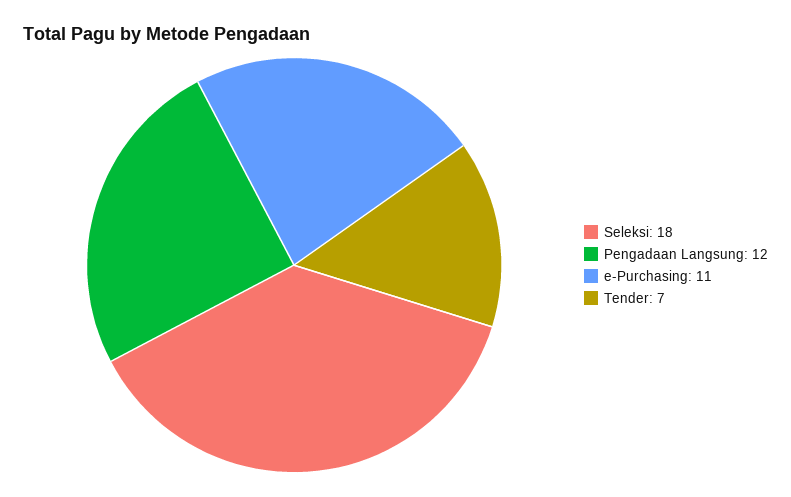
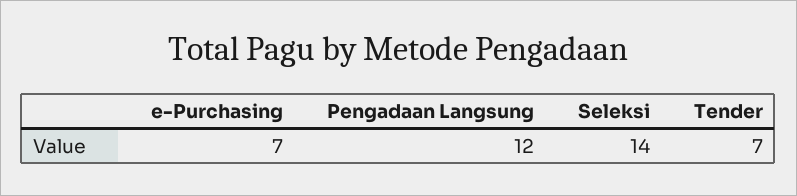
Seleksi: 18 -> 14
e-Purchasing: 11 -> 7

